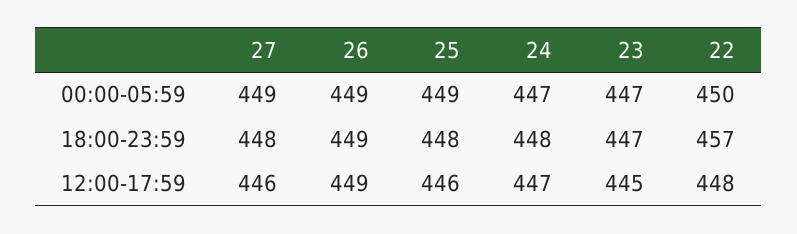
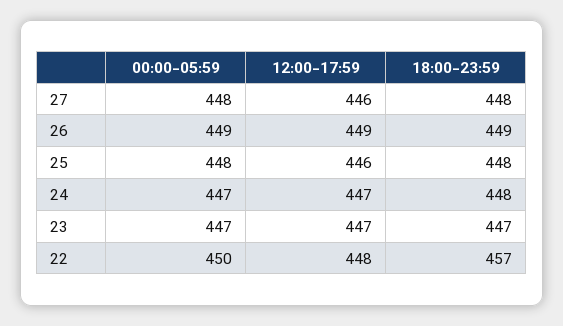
27, 00:00-05:59: 449 -> 448
25, 00:00-05:59: 449 -> 448
23, 12:00-17:59: 445 -> 447

